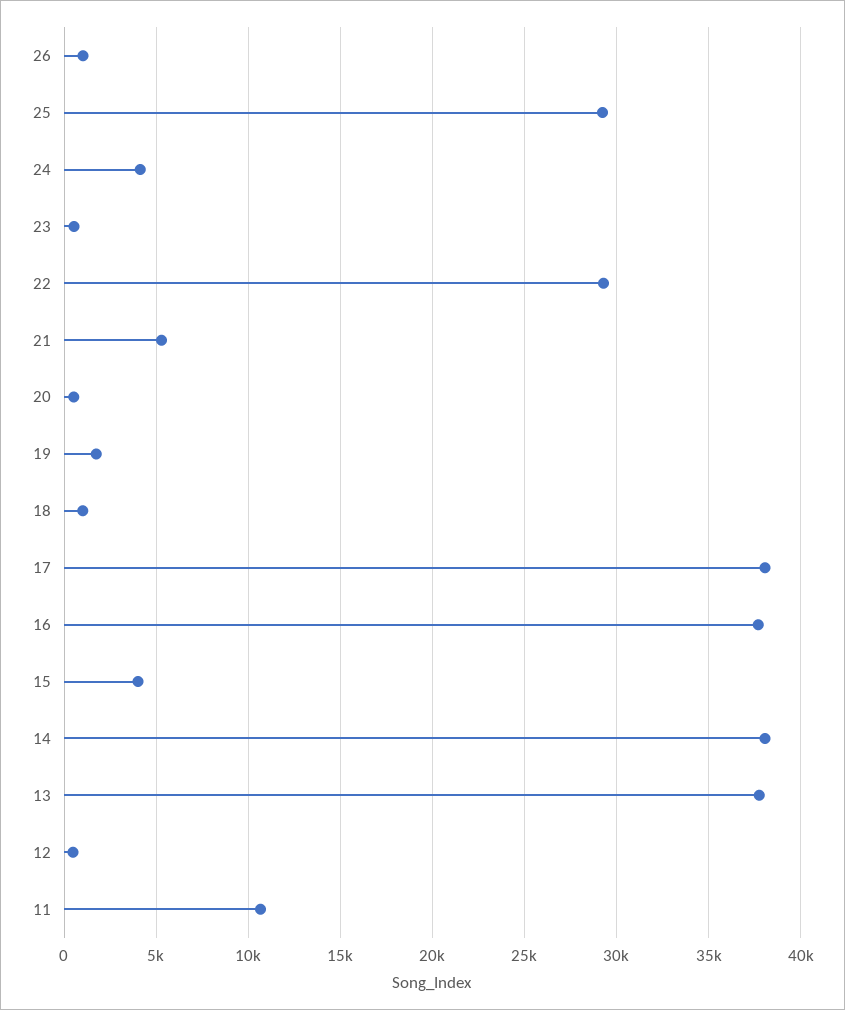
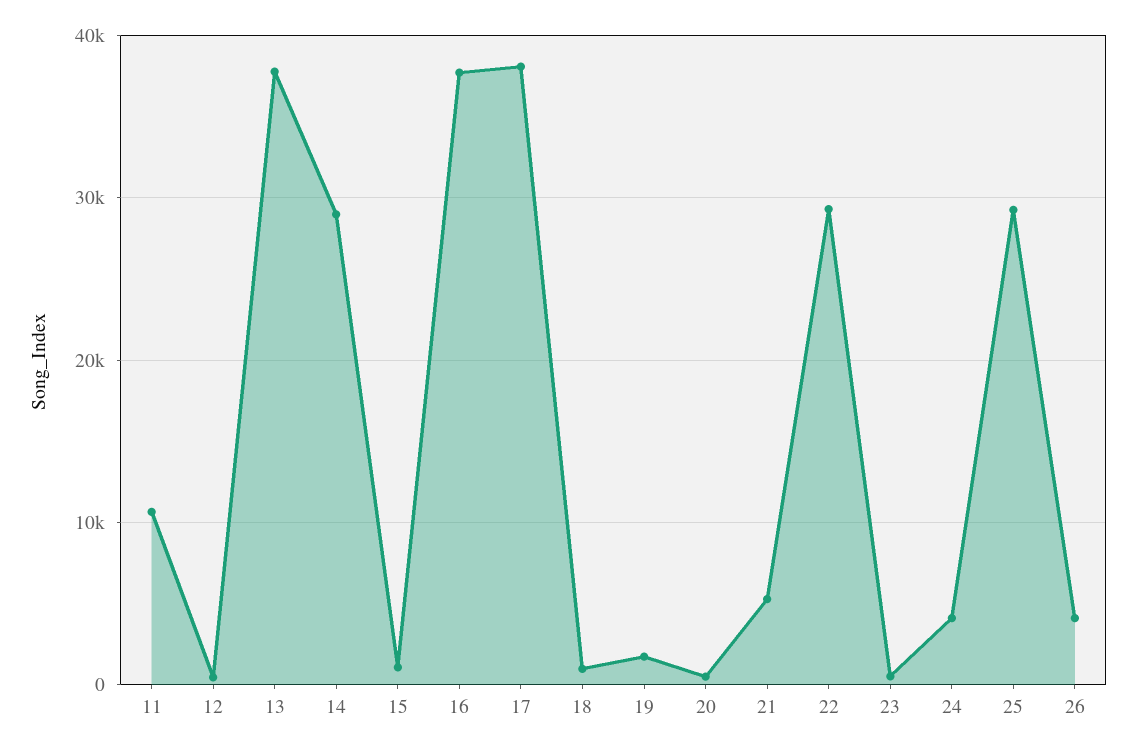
26: 1000 -> 4000
15: 4000 -> 1000
14: 38000 -> 29000

